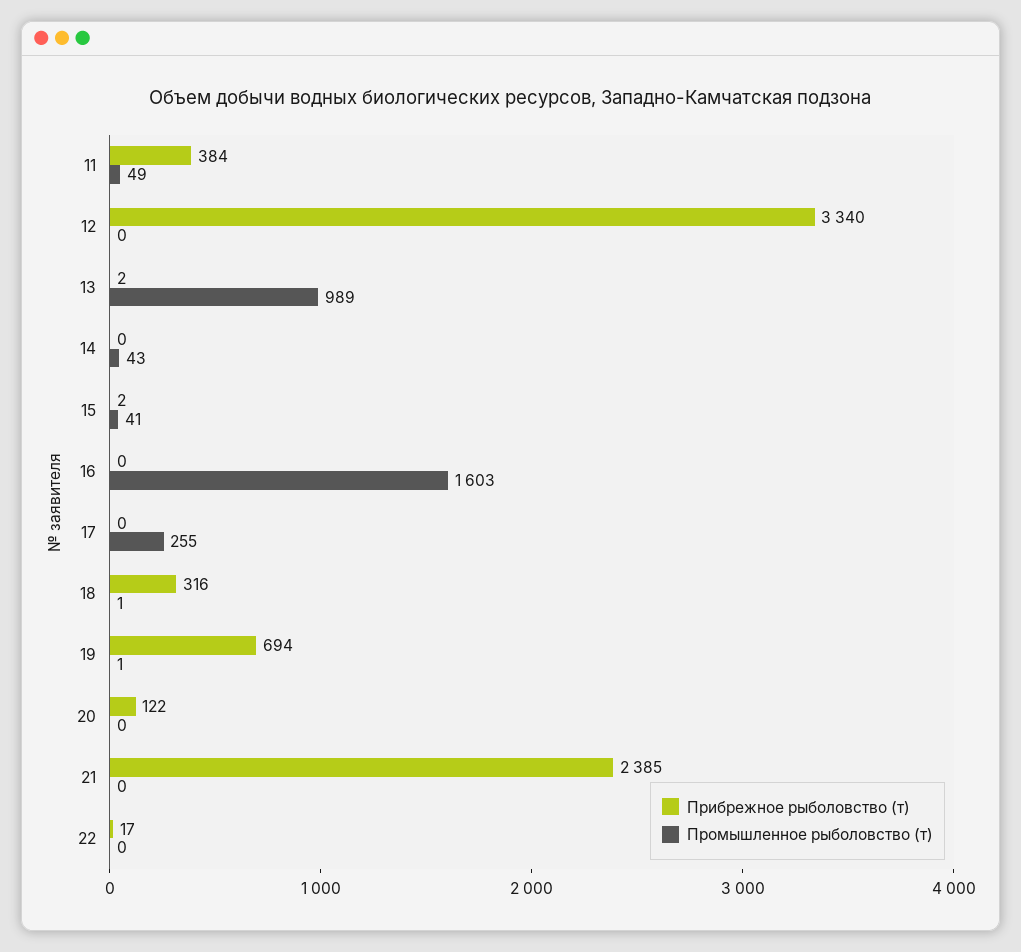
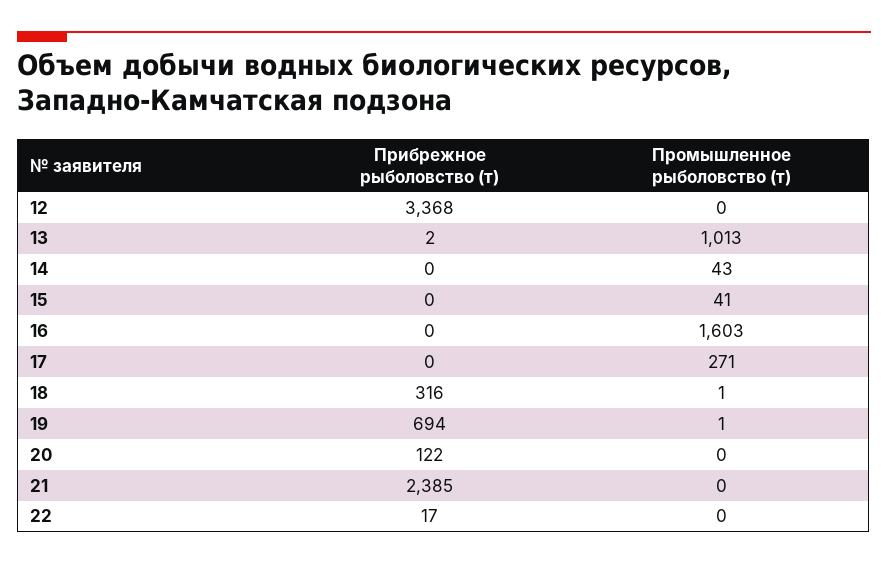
Прибрежное рыболовство (т), 11: 384 -> none
Промышленное рыболовство (т), 11: 49 -> none
Прибрежное рыболовство (т), 12: 3340 -> 3368
Промышленное рыболовство (т), 13: 989 -> 1013
Прибрежное рыболовство (т), 15: 2 -> 0
Промышленное рыболовство (т), 17: 255 -> 271

